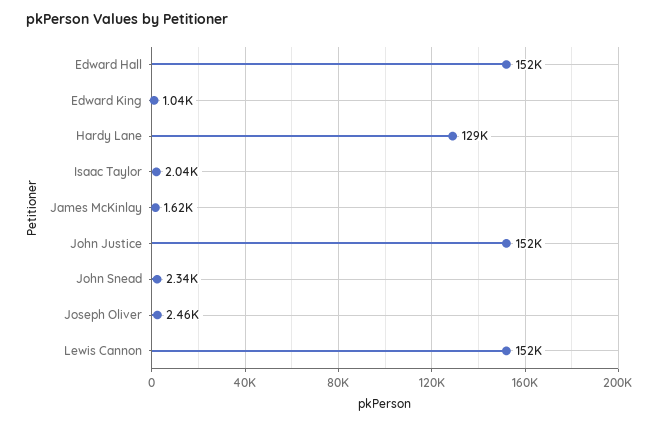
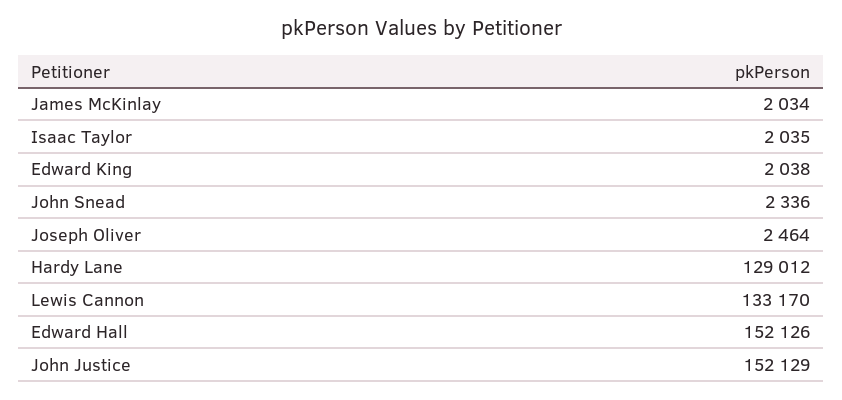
Edward King: 1040 -> 2038
James McKinlay: 1620 -> 2034
Lewis Cannon: 152000 -> 133170

